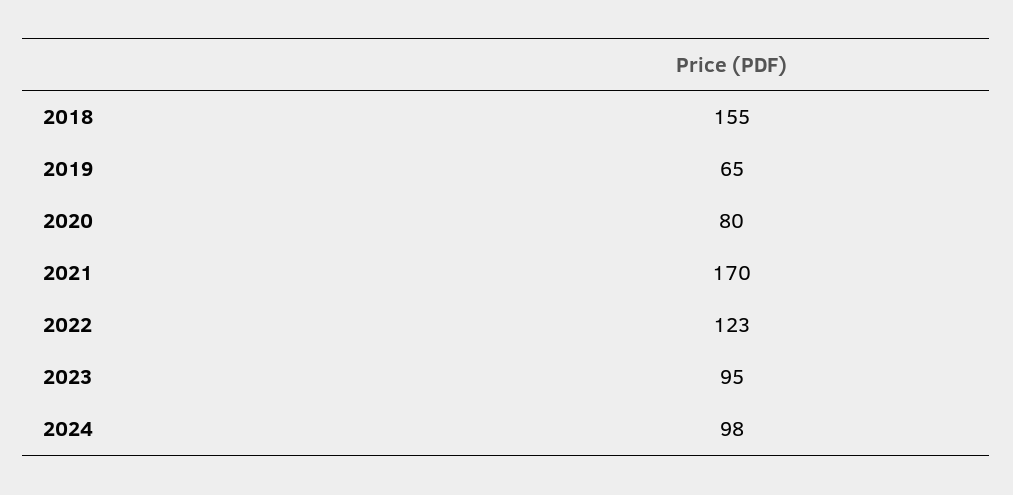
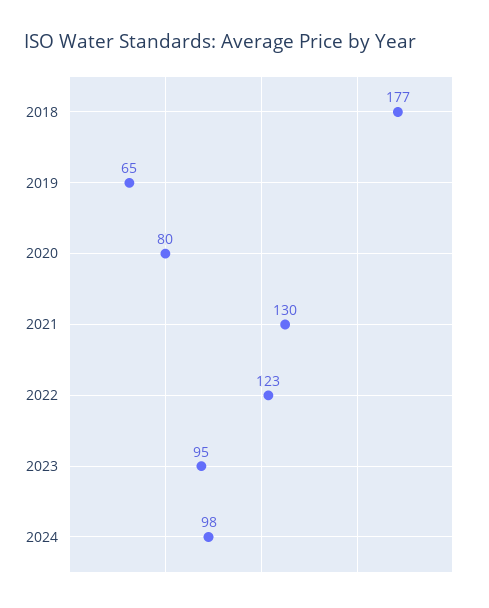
2018: 155 -> 177
2021: 170 -> 130

